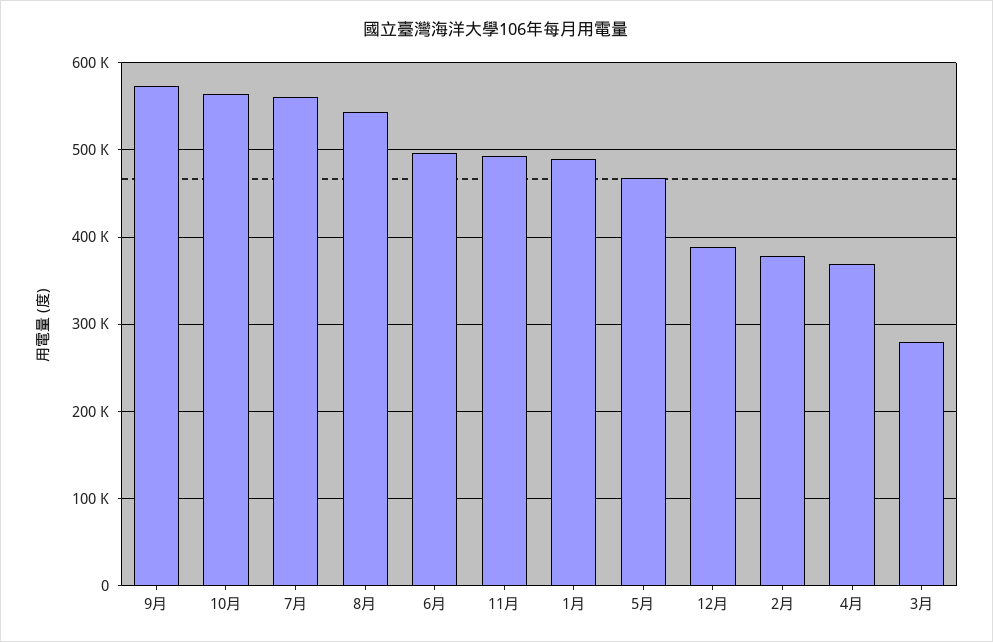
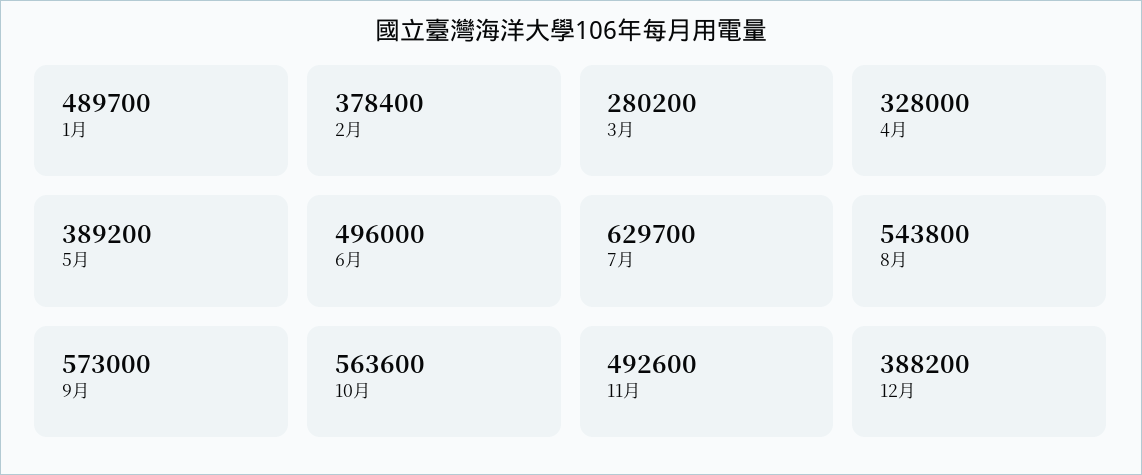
7月: 560000 -> 629700
5月: 470000 -> 389200
4月: 370000 -> 328000

